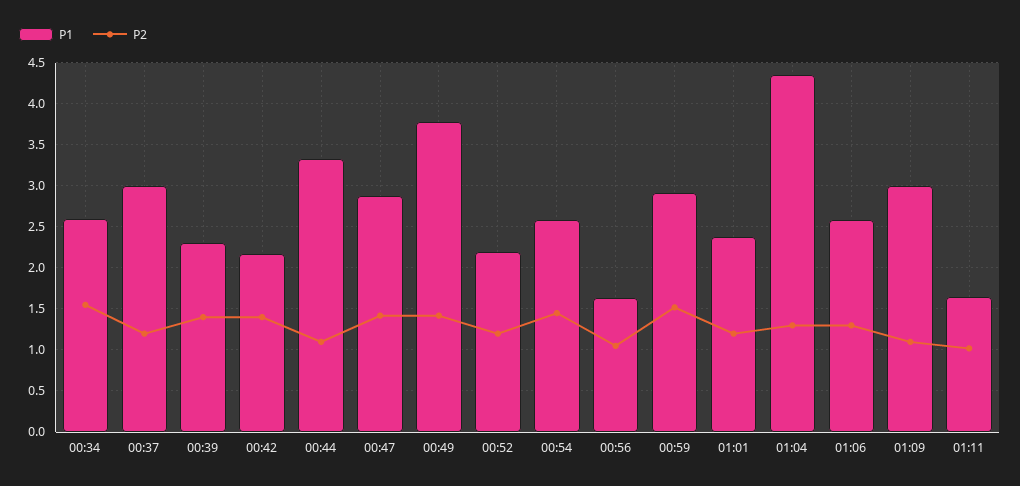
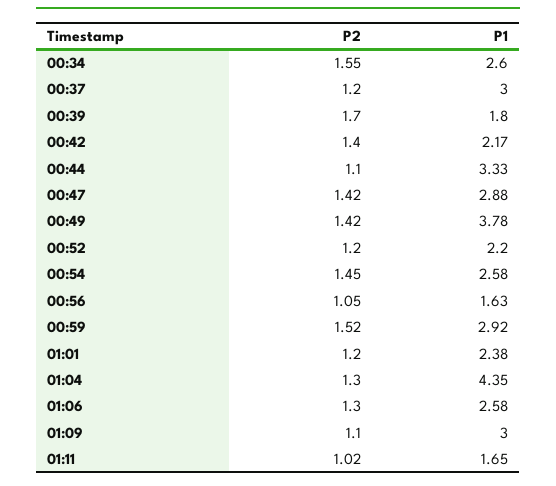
P1, 00:39: 2.3 -> 1.8
P2, 00:39: 1.4 -> 1.7

